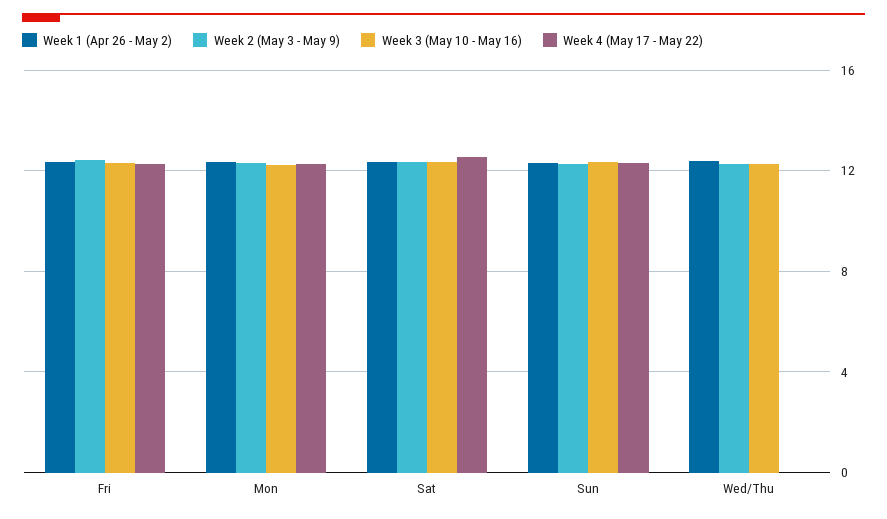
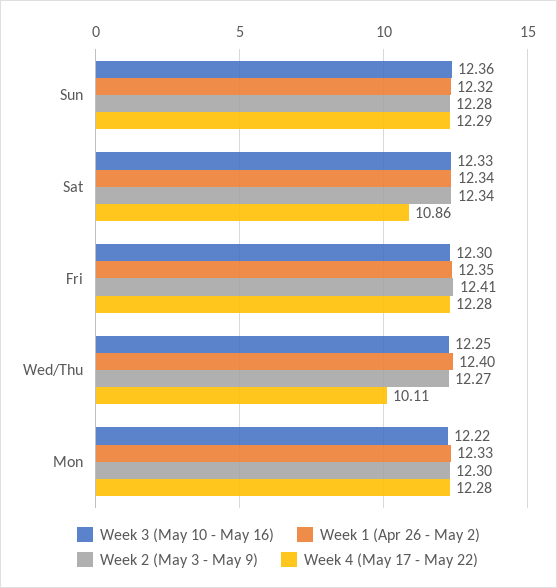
Week 4 (May 17 - May 22), Sat: 12.5 -> 10.86
Week 4 (May 17 - May 22), Wed/Thu: 0 -> 10.11

